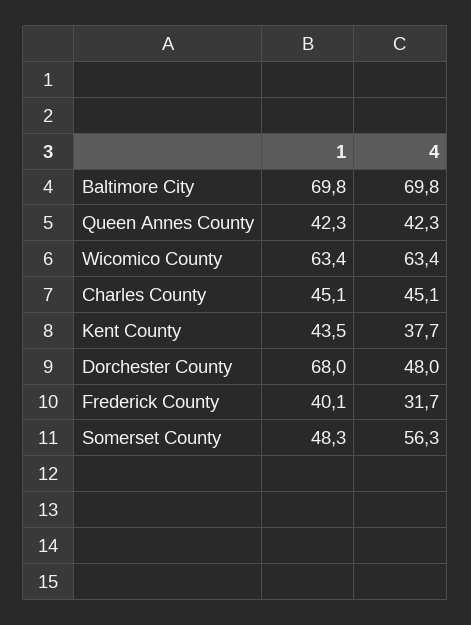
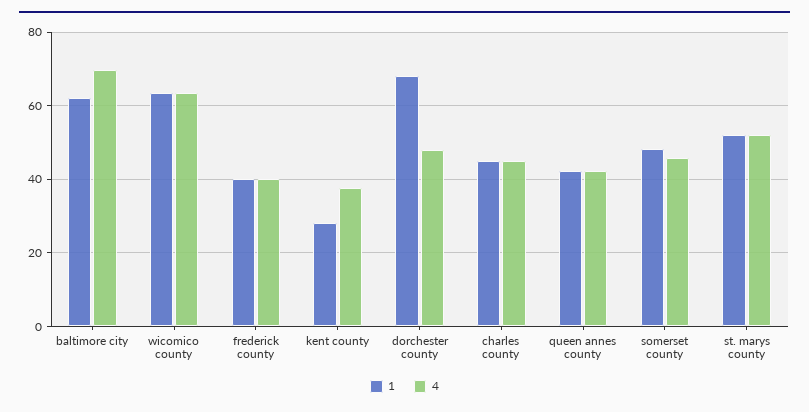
1, Baltimore City: 69.8 -> 62
1, Kent County: 43.5 -> 28
4, Frederick County: 31.7 -> 40
4, Somerset County: 56.3 -> 46
1, st. marys county: none -> 52
4, st. marys county: none -> 52

